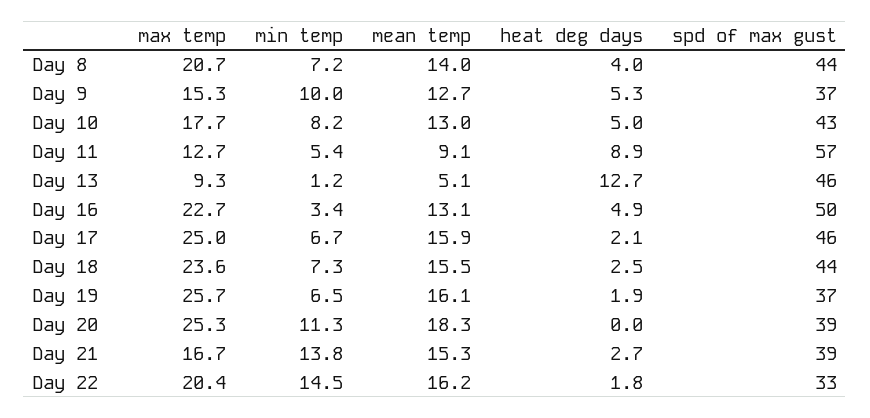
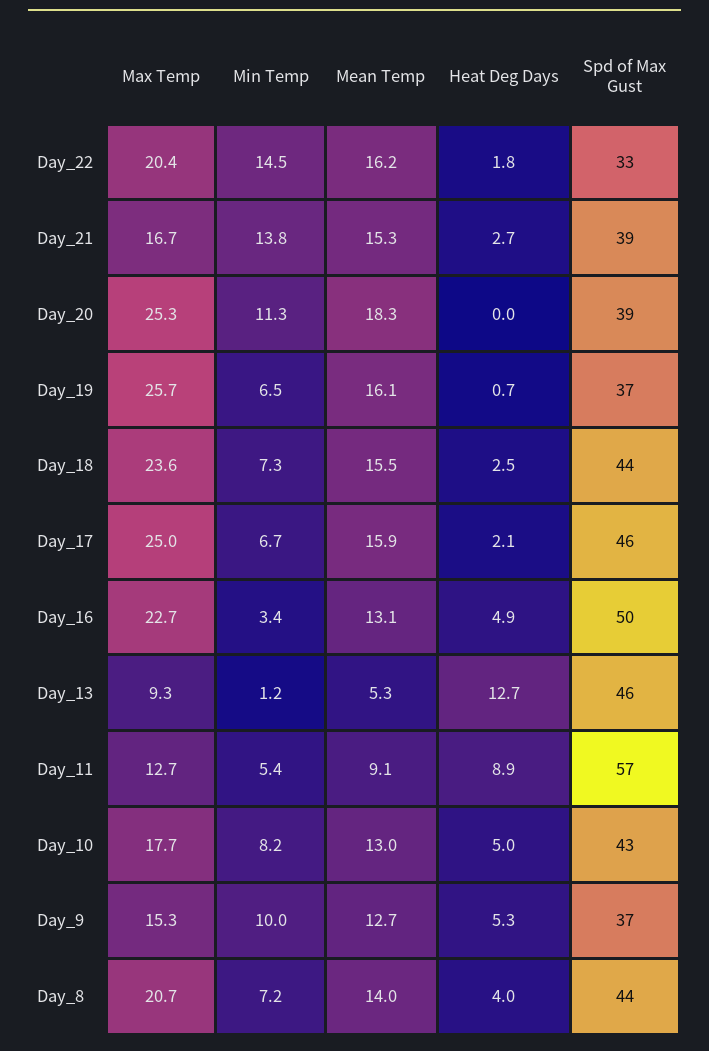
mean temp, Day 13: 5.1 -> 5.3
heat deg days, Day 19: 1.9 -> 0.7

